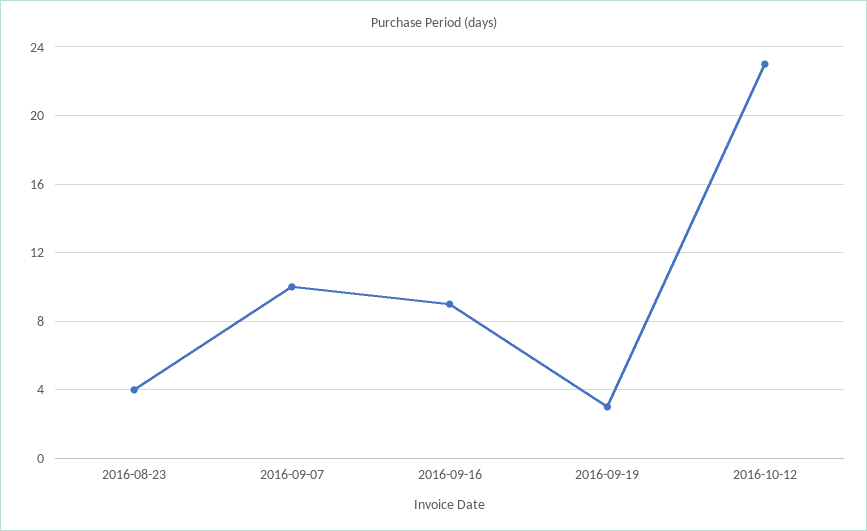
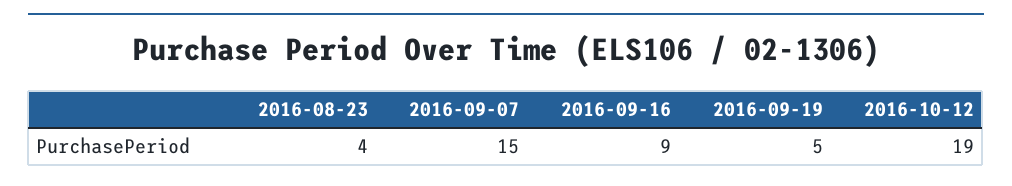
2016-09-07: 10 -> 15
2016-09-19: 3 -> 5
2016-10-12: 23 -> 19

